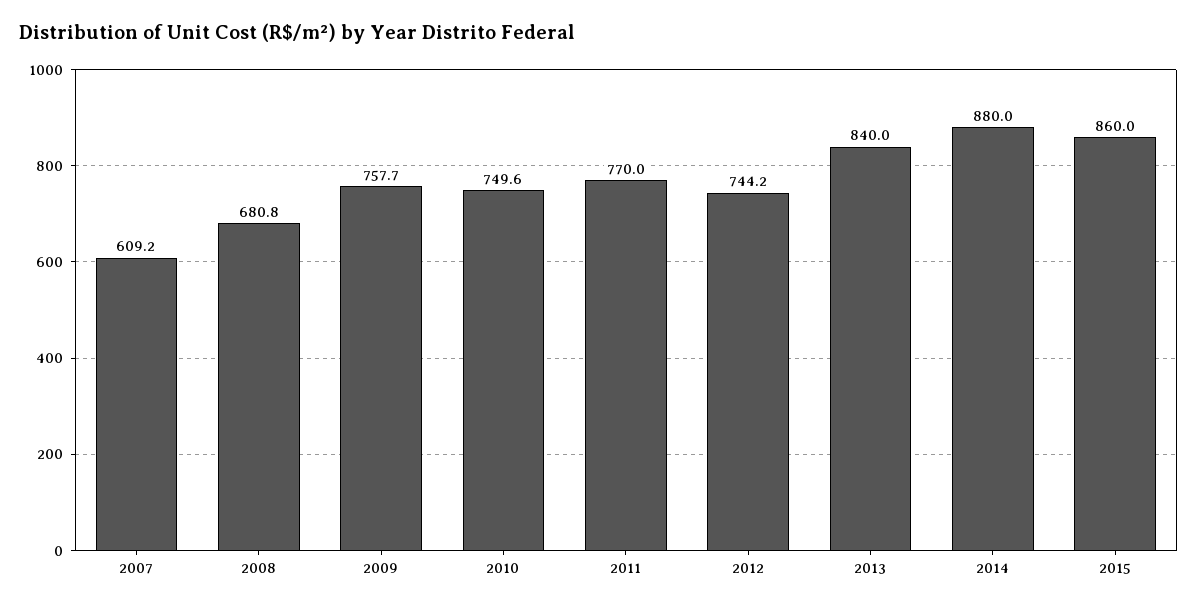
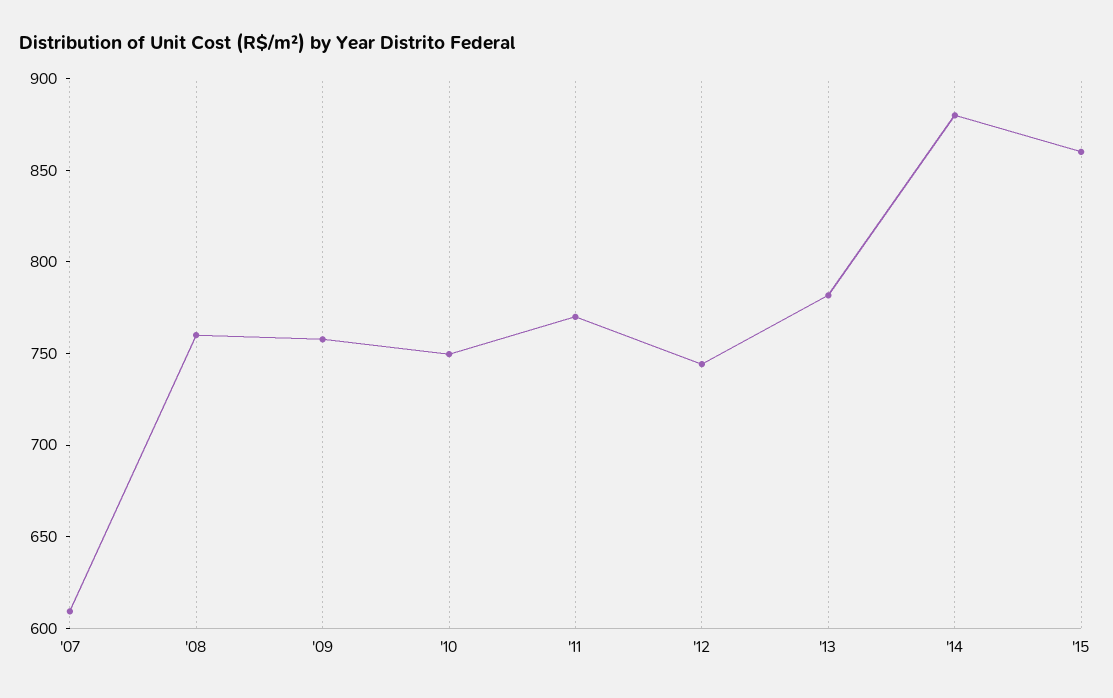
2008: 680.8 -> 760
2013: 840 -> 780

